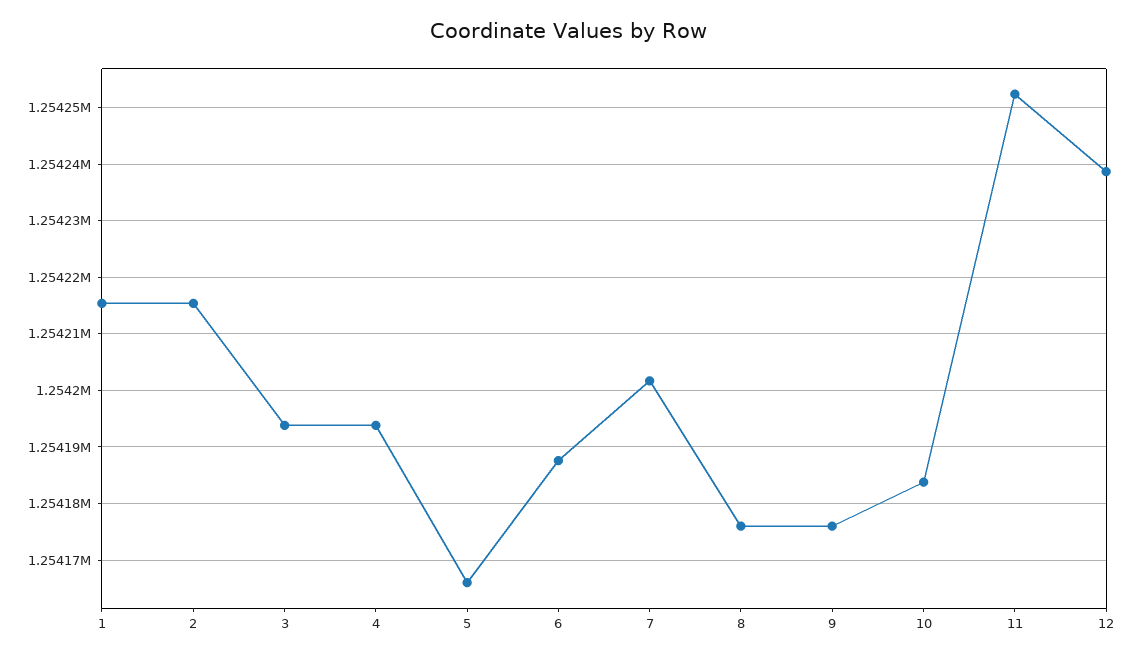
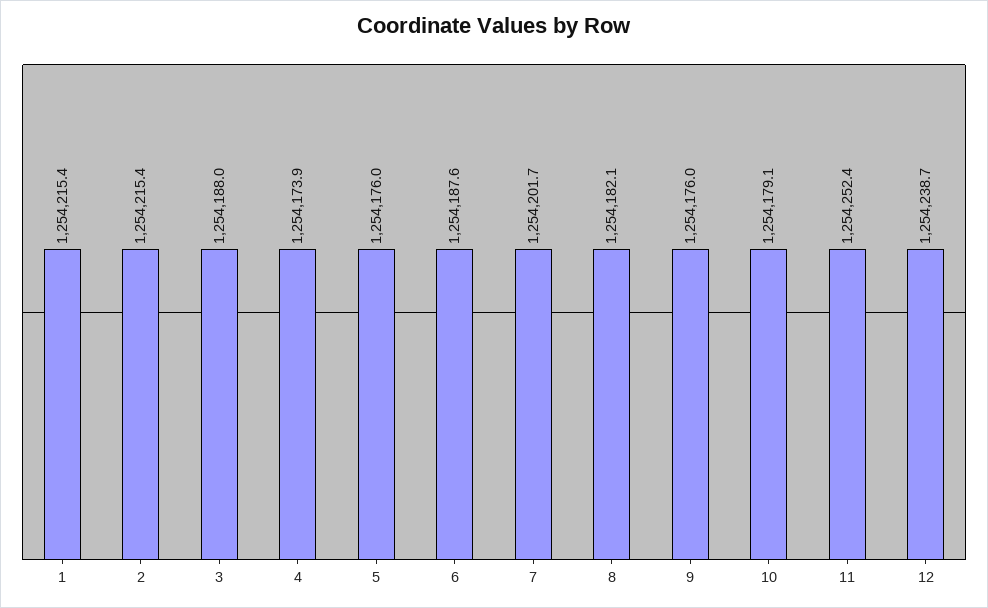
3: 1254194 -> 1254188
4: 1254194 -> 1254173.9
5: 1254166 -> 1254176
8: 1254176 -> 1254182.1
10: 1254184 -> 1254179.1

